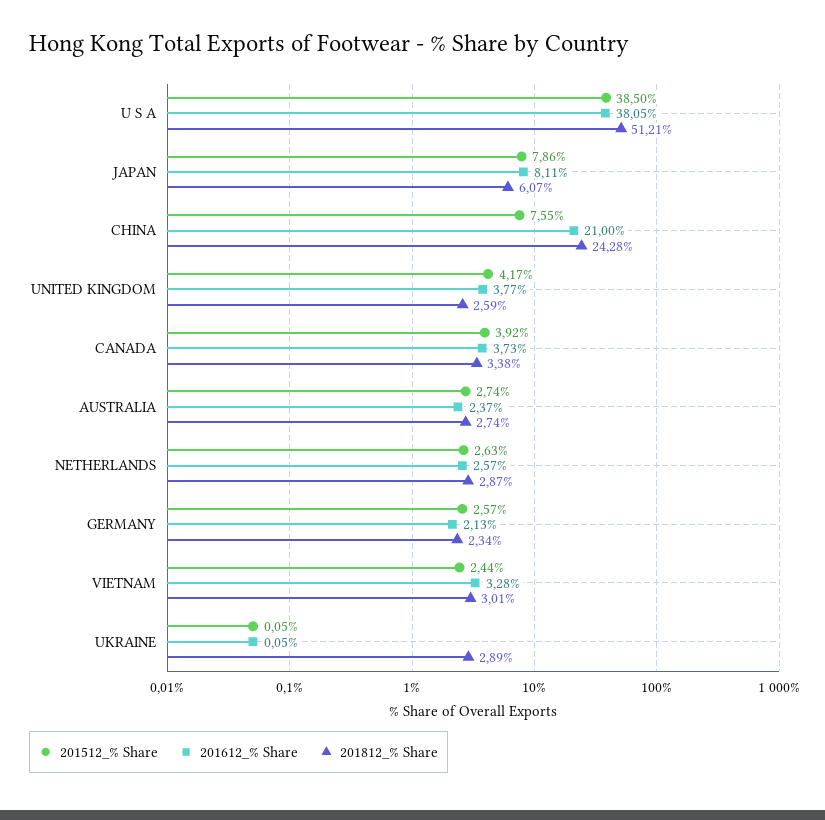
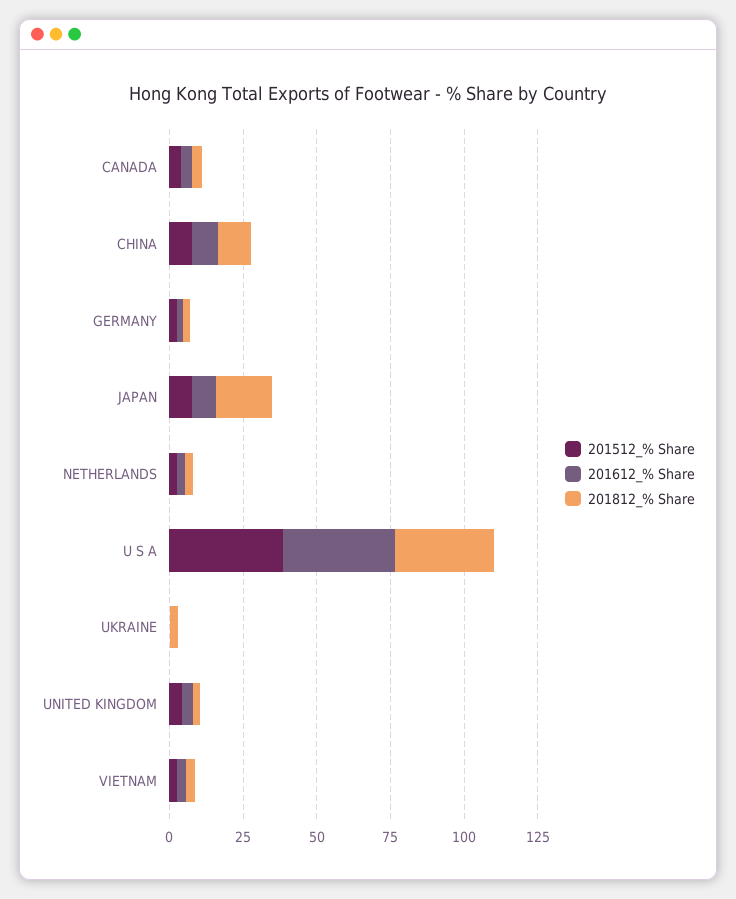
201812_% Share, U S A: 51.21 -> 35
201812_% Share, JAPAN: 6.07 -> 20
201612_% Share, CHINA: 21 -> 10
201812_% Share, CHINA: 24.28 -> 10
201512_% Share, AUSTRALIA: 2.74 -> none
201612_% Share, AUSTRALIA: 2.37 -> none
201812_% Share, AUSTRALIA: 2.74 -> none

